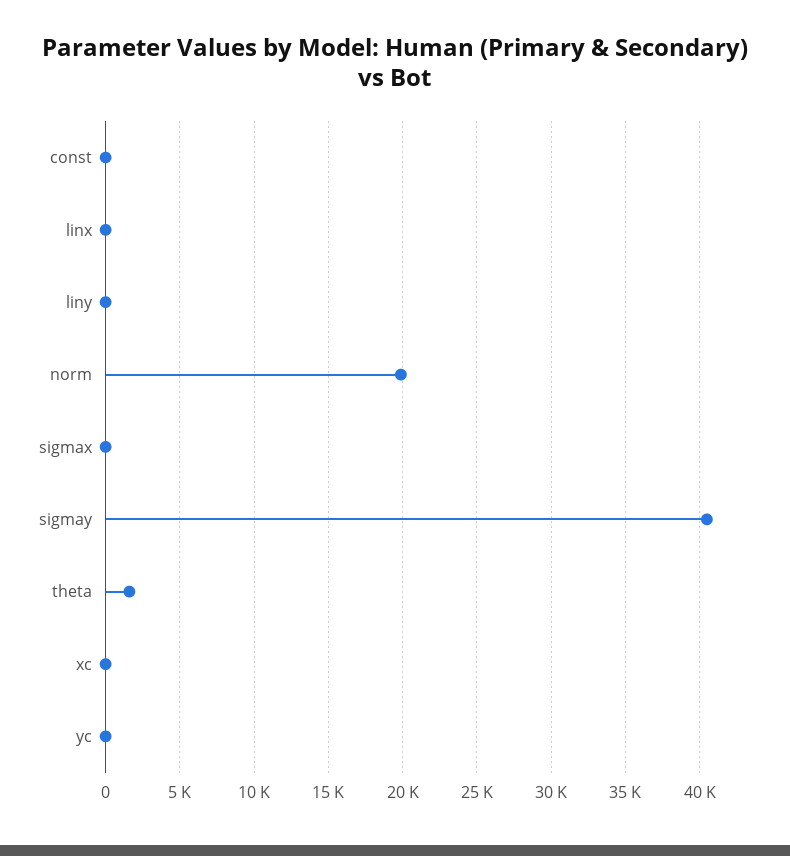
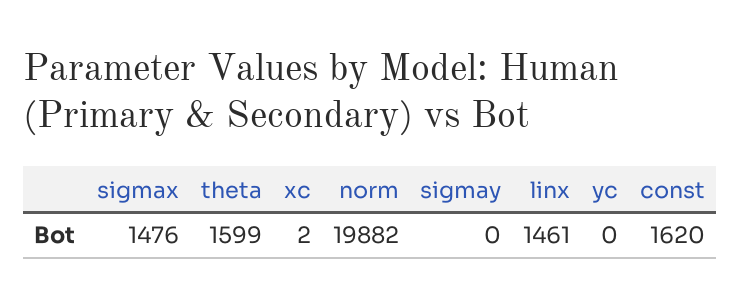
const: 0 -> 1620
linx: 0 -> 1461
liny: 0 -> none
sigmax: 0 -> 1476
sigmay: 40500 -> 0

